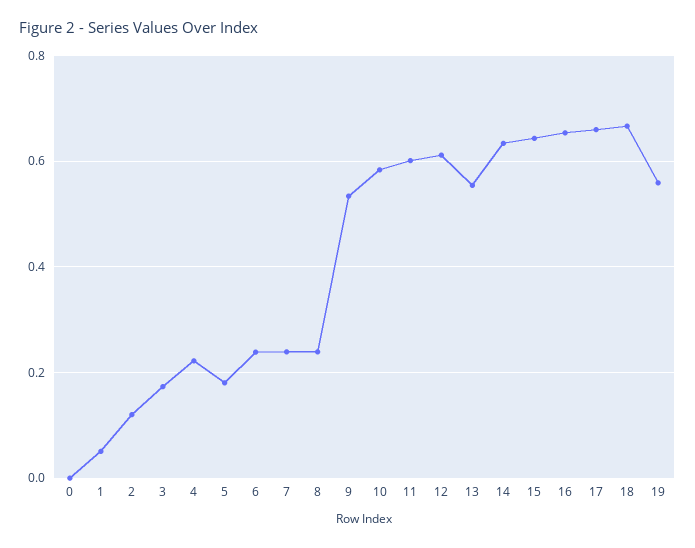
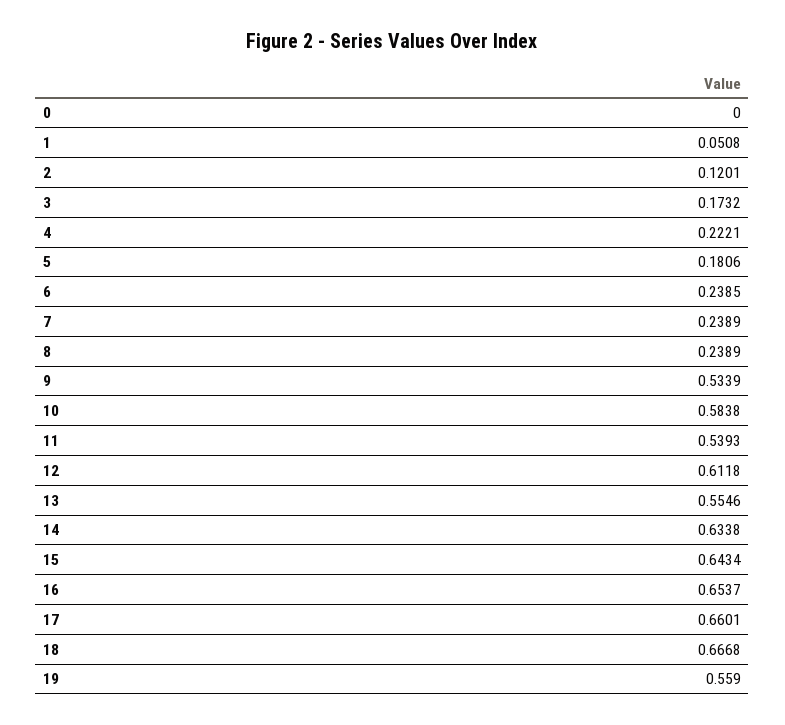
11: 0.6 -> 0.5393

